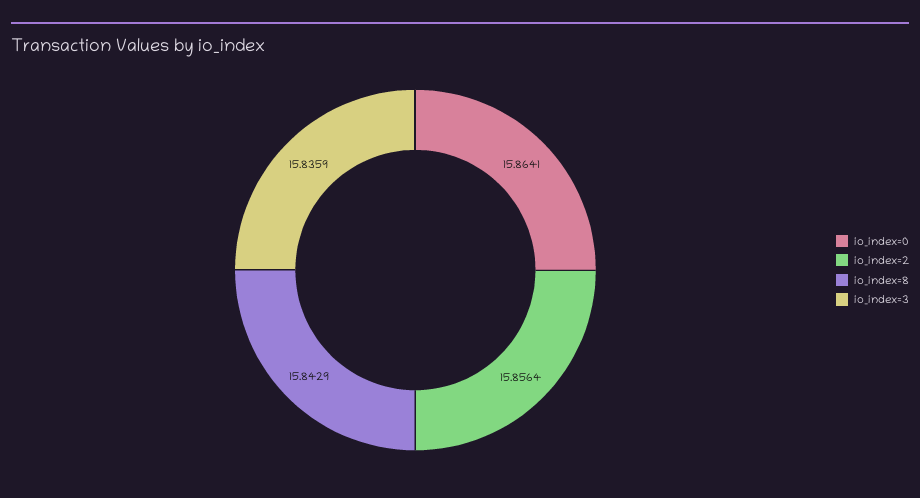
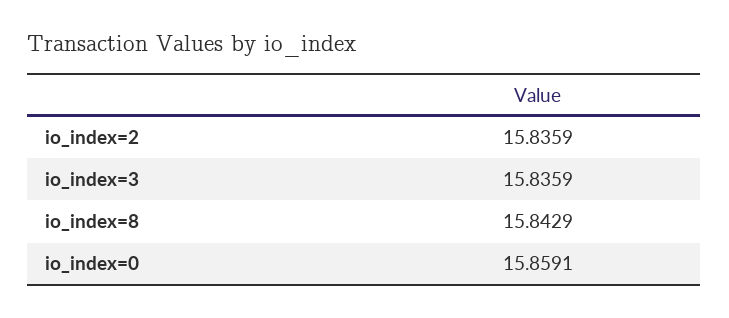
io_index=0: 15.8641 -> 15.8591
io_index=2: 15.8564 -> 15.8359

